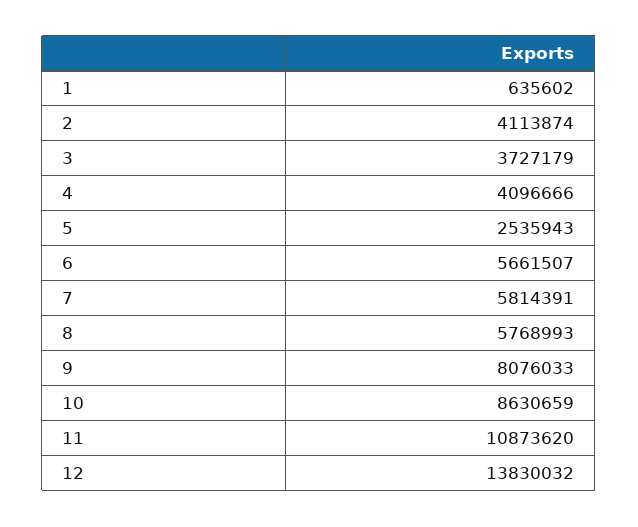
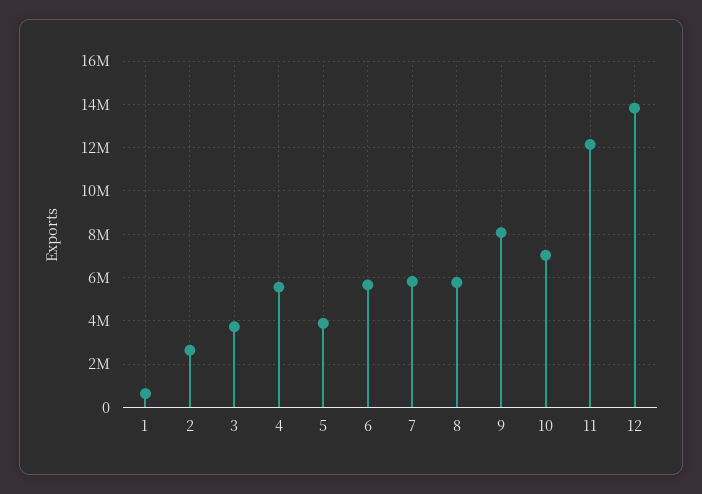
2: 4113874 -> 2500000
4: 4096666 -> 5500000
5: 2535943 -> 4000000
10: 8630659 -> 7000000
11: 10873620 -> 12000000

